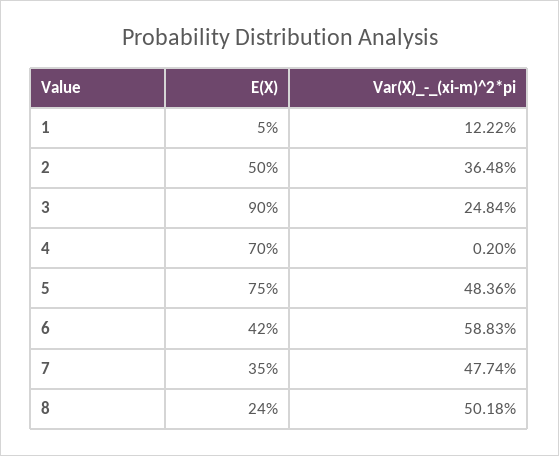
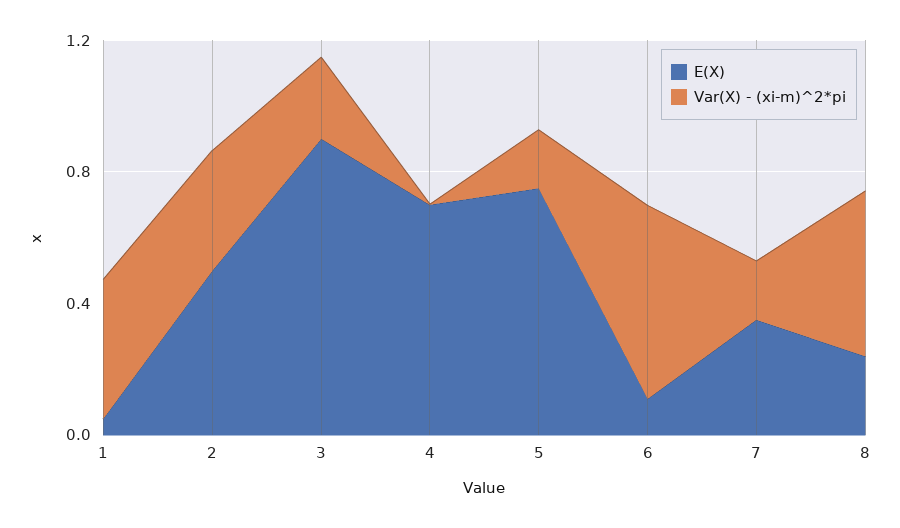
Var(X)_-_(xi-m)^2*pi, 1: 0.1222 -> 0.4
Var(X)_-_(xi-m)^2*pi, 5: 0.4836 -> 0.2
E(X), 6: 0.42 -> 0.1
Var(X)_-_(xi-m)^2*pi, 7: 0.4774 -> 0.2

